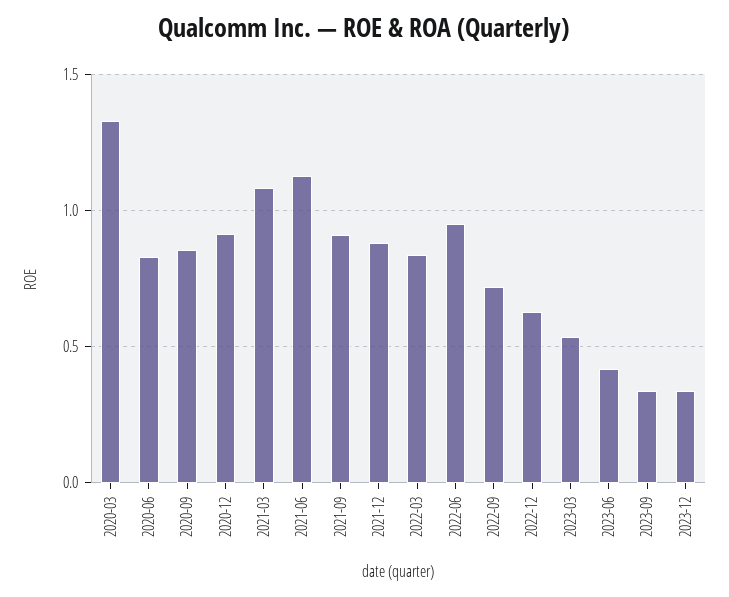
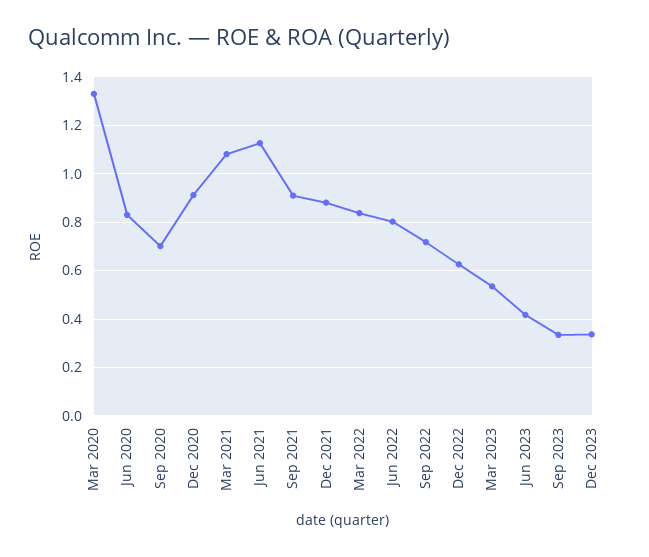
2020-09: 0.85 -> 0.7
2022-06: 0.95 -> 0.8

